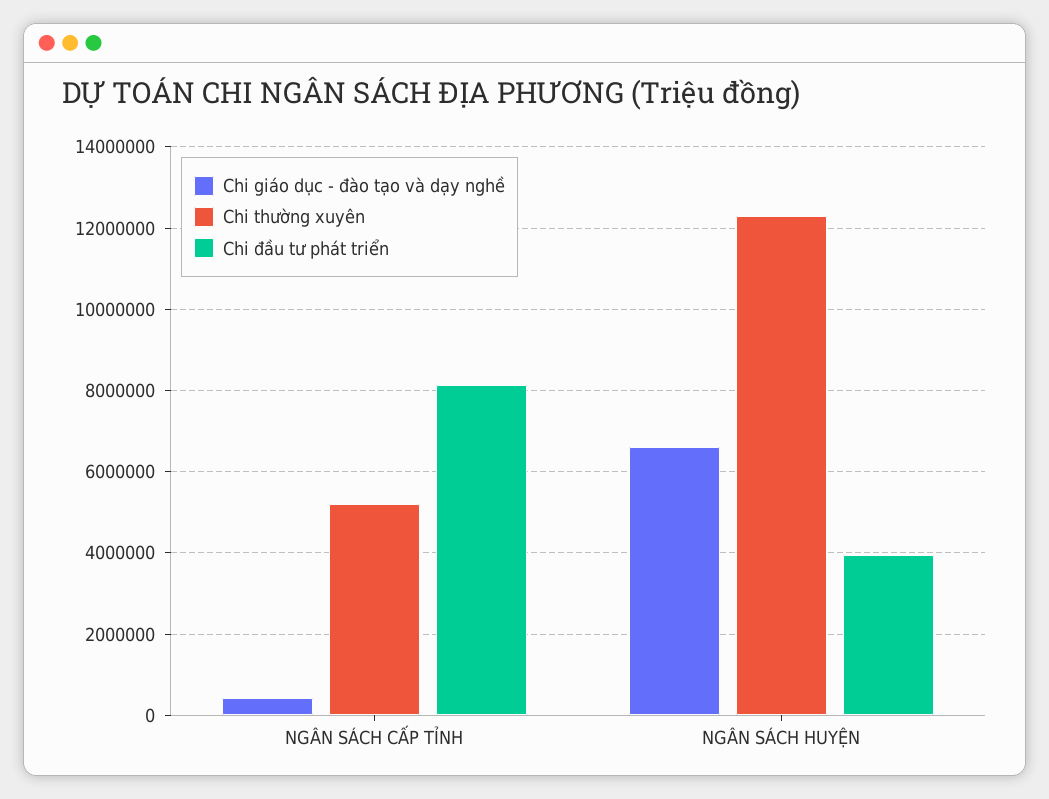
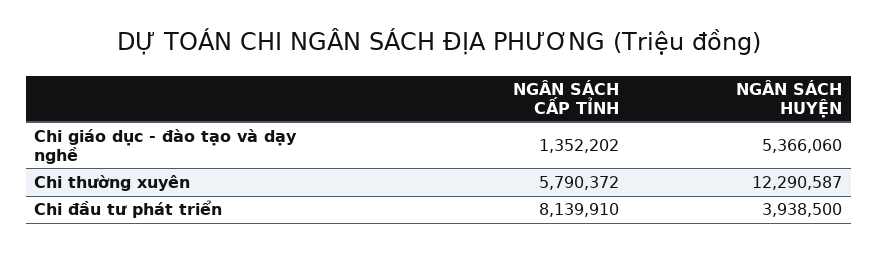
Chi giáo dục - đào tạo và dạy nghề, NGÂN SÁCH CẤP TỈNH: 400000 -> 1352202
Chi thường xuyên, NGÂN SÁCH CẤP TỈNH: 5200000 -> 5790372
Chi giáo dục - đào tạo và dạy nghề, NGÂN SÁCH HUYỆN: 6600000 -> 5366060

